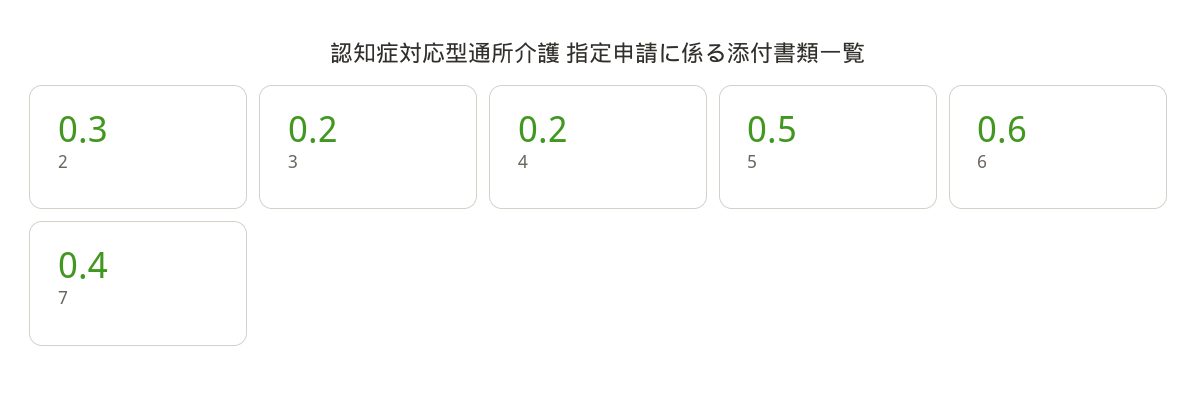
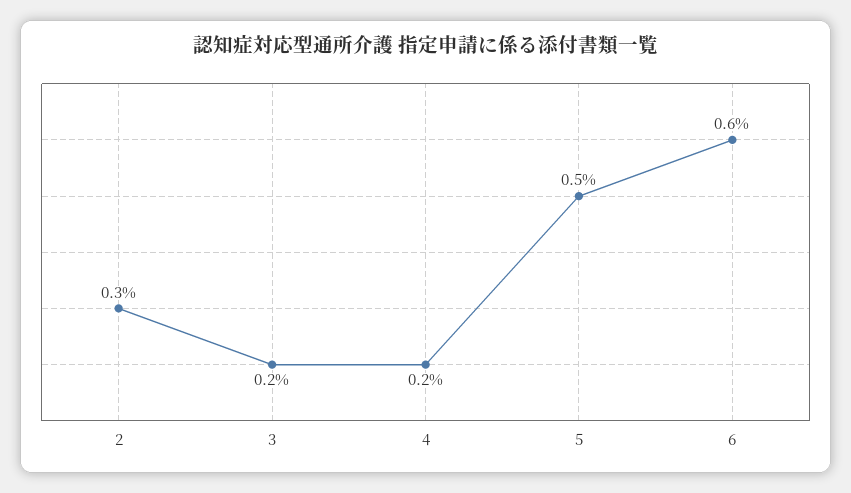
7: 0.4 -> none

